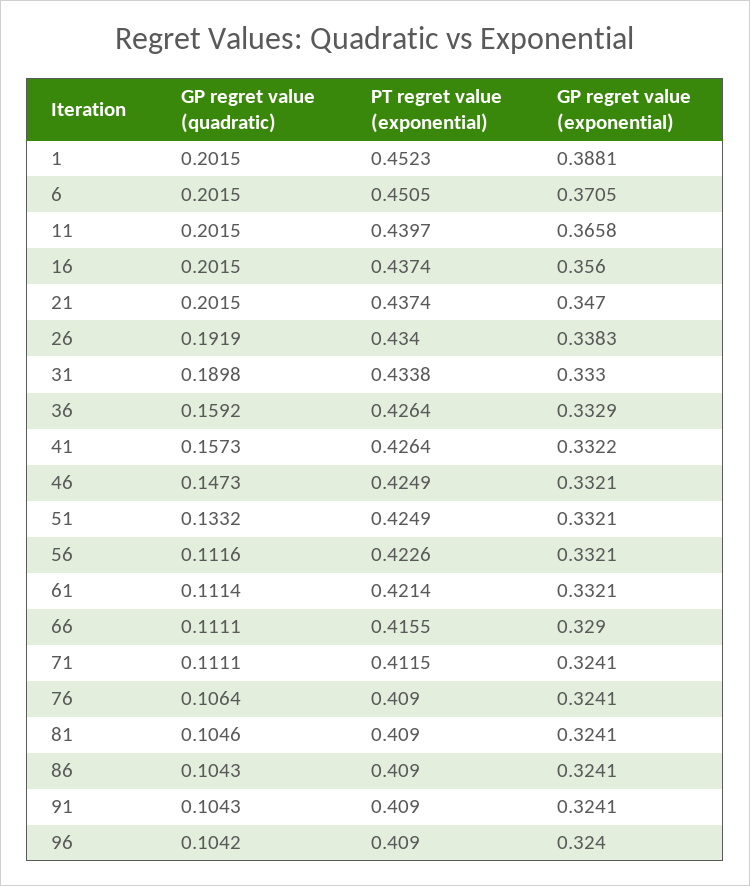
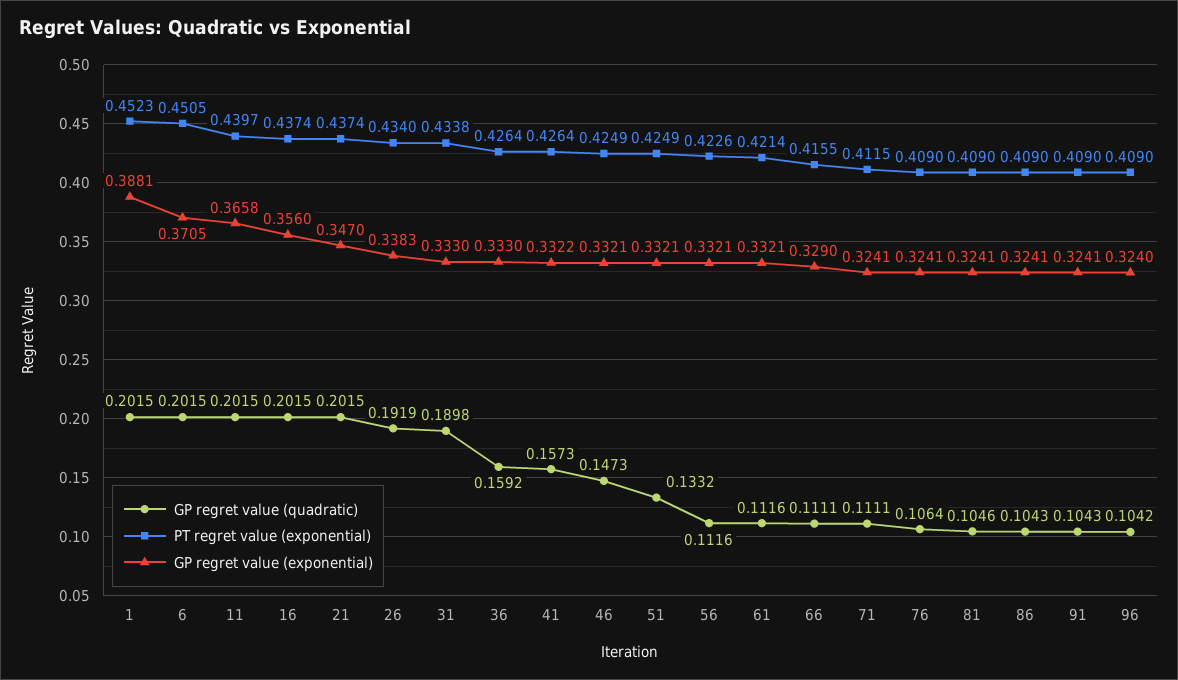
GP regret value (exponential), 36: 0.3329 -> 0.333
GP regret value (quadratic), 61: 0.1114 -> 0.1116

